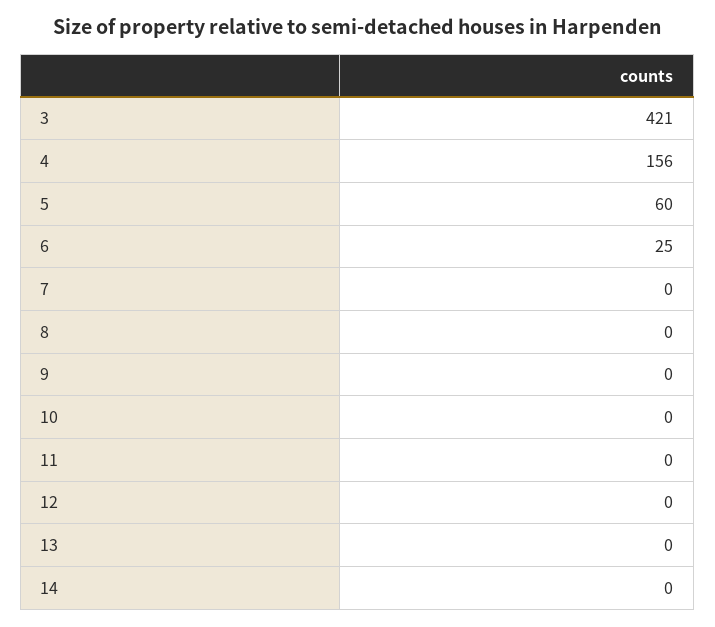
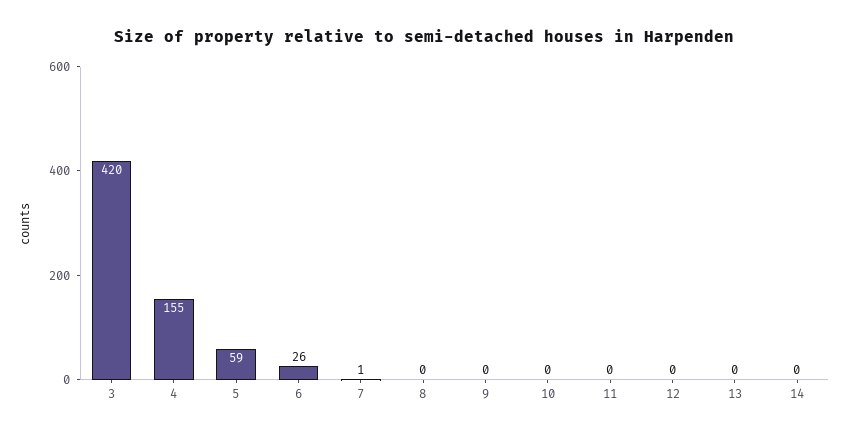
3: 421 -> 420
4: 156 -> 155
5: 60 -> 59
6: 25 -> 26
7: 0 -> 1

